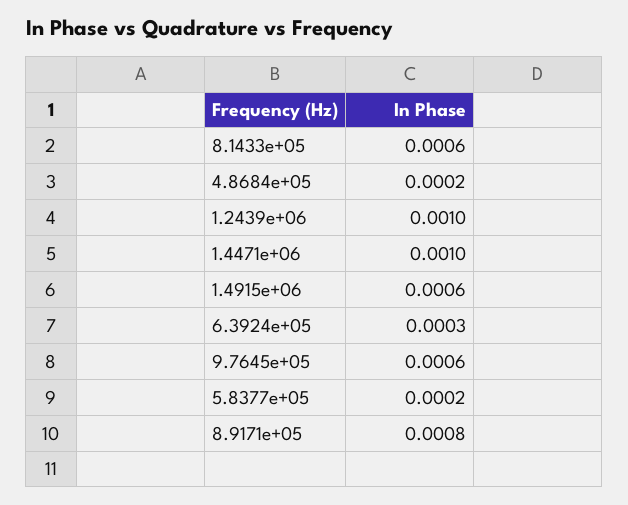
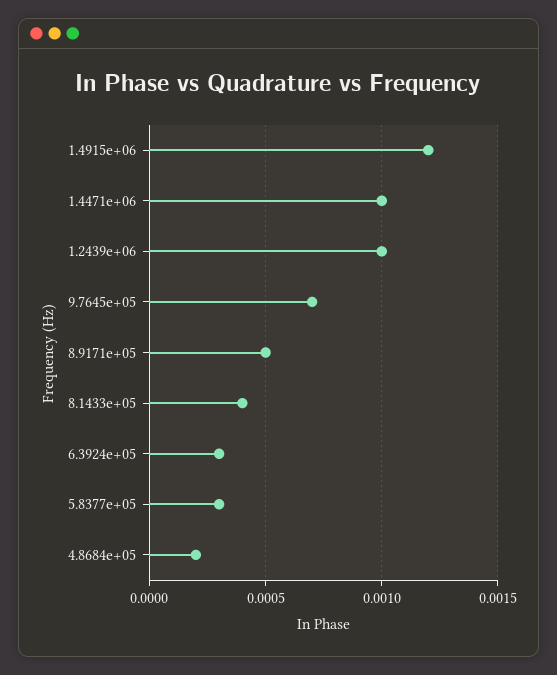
8.1433e+05: 0.0006 -> 0.0004
1.4915e+06: 0.0006 -> 0.0012
9.7645e+05: 0.0006 -> 0.0007
5.8377e+05: 0.0002 -> 0.0003
8.9171e+05: 0.0008 -> 0.0005

